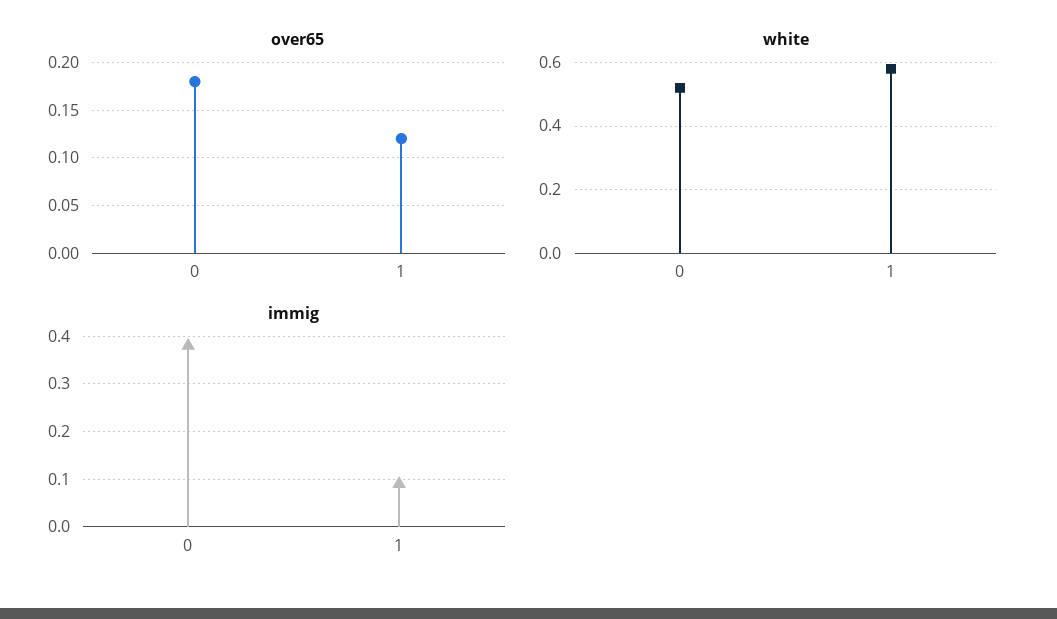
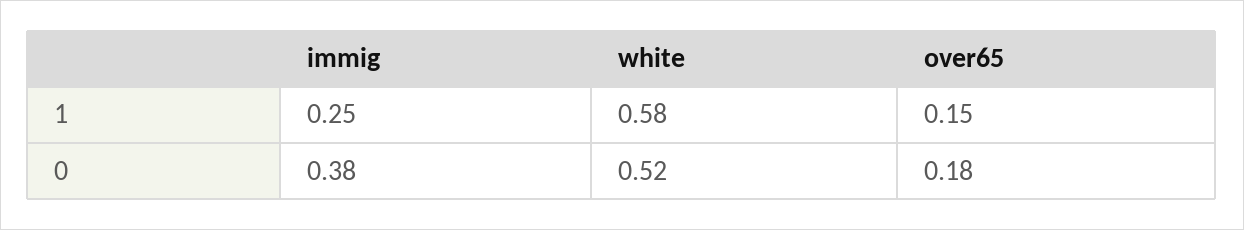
over65, 1: 0.12 -> 0.15
immig, 1: 0.1 -> 0.25

